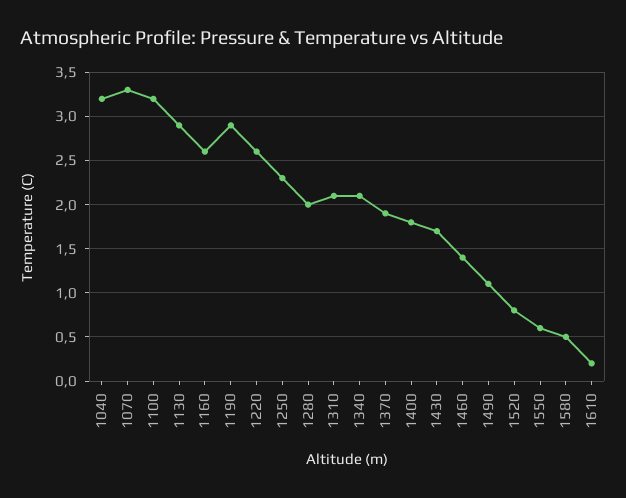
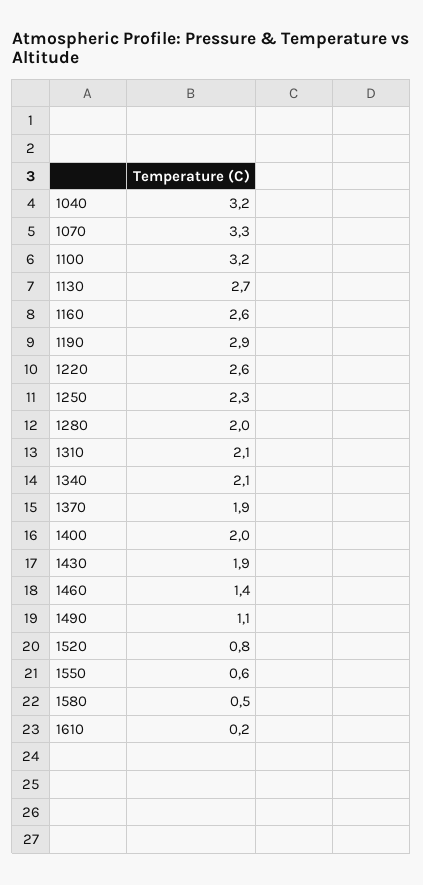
1130: 2.9 -> 2.7
1400: 1.8 -> 2
1430: 1.7 -> 1.9

